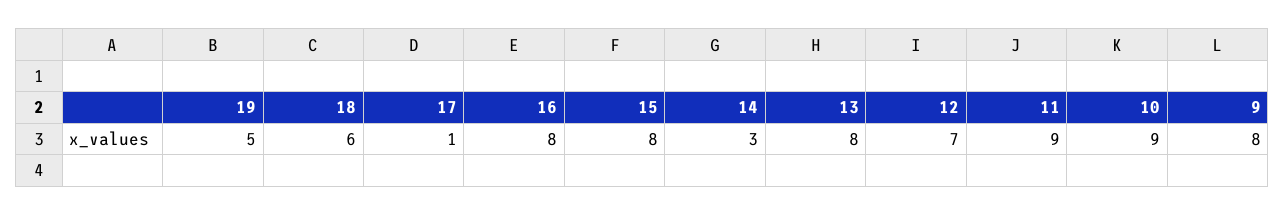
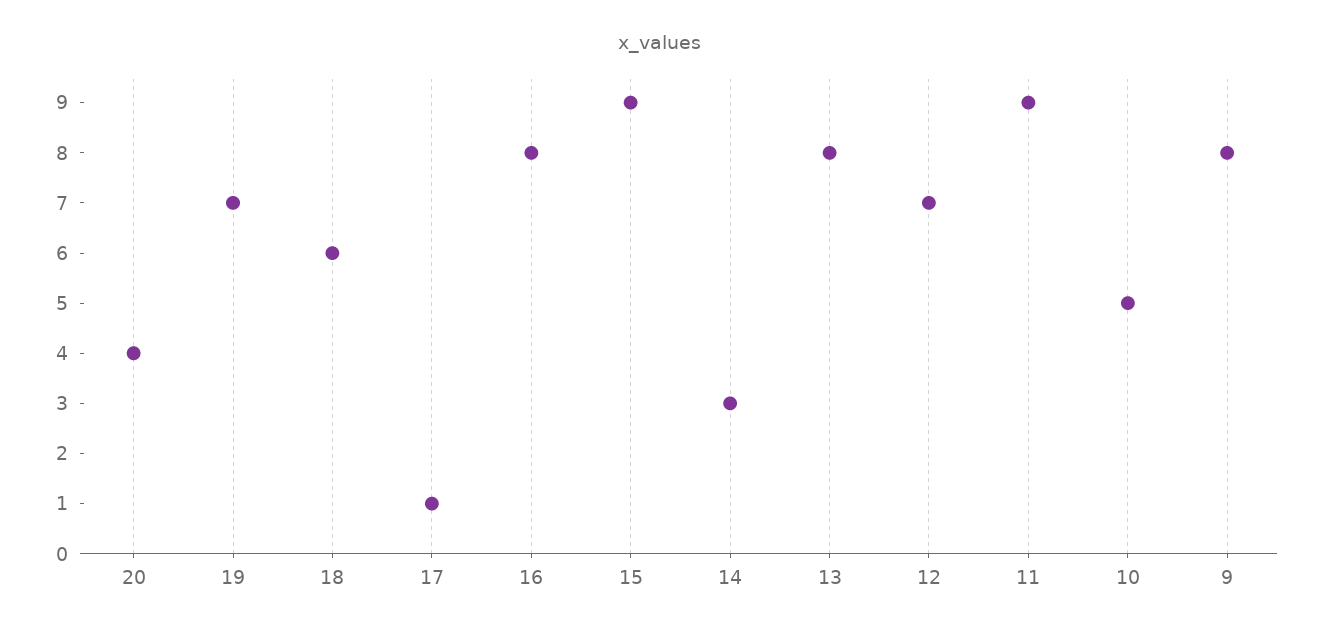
19: 5 -> 7
15: 8 -> 9
10: 9 -> 5
20: none -> 4

